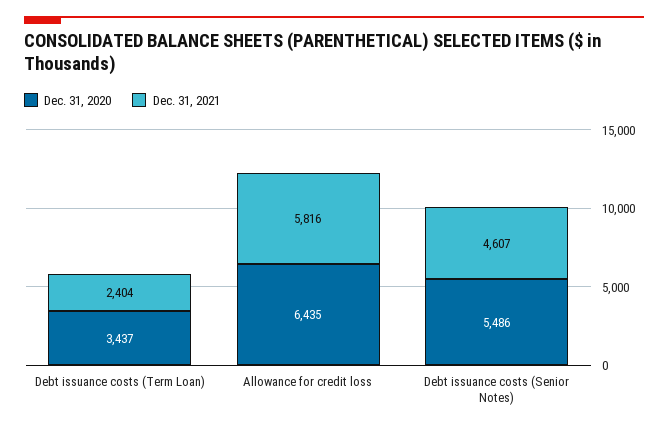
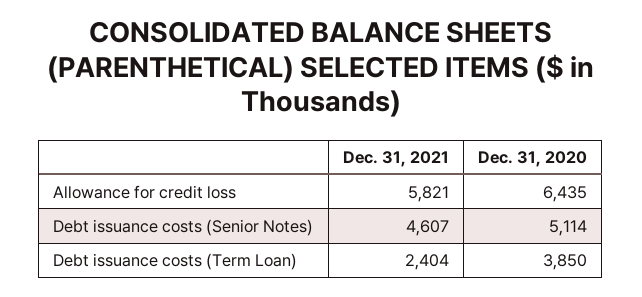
Dec. 31, 2020, Debt issuance costs (Term Loan): 3437 -> 3850
Dec. 31, 2021, Allowance for credit loss: 5816 -> 5821
Dec. 31, 2020, Debt issuance costs (Senior Notes): 5486 -> 5114

